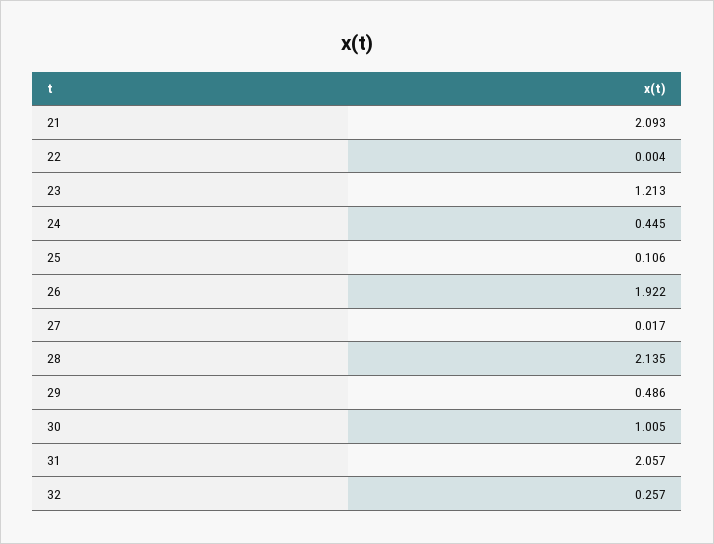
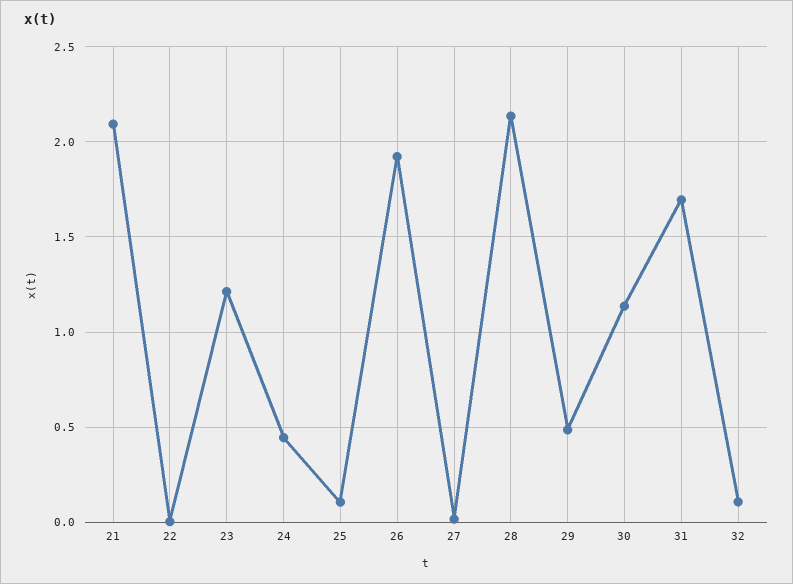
30: 1.005 -> 1.15
31: 2.057 -> 1.7
32: 0.257 -> 0.1

